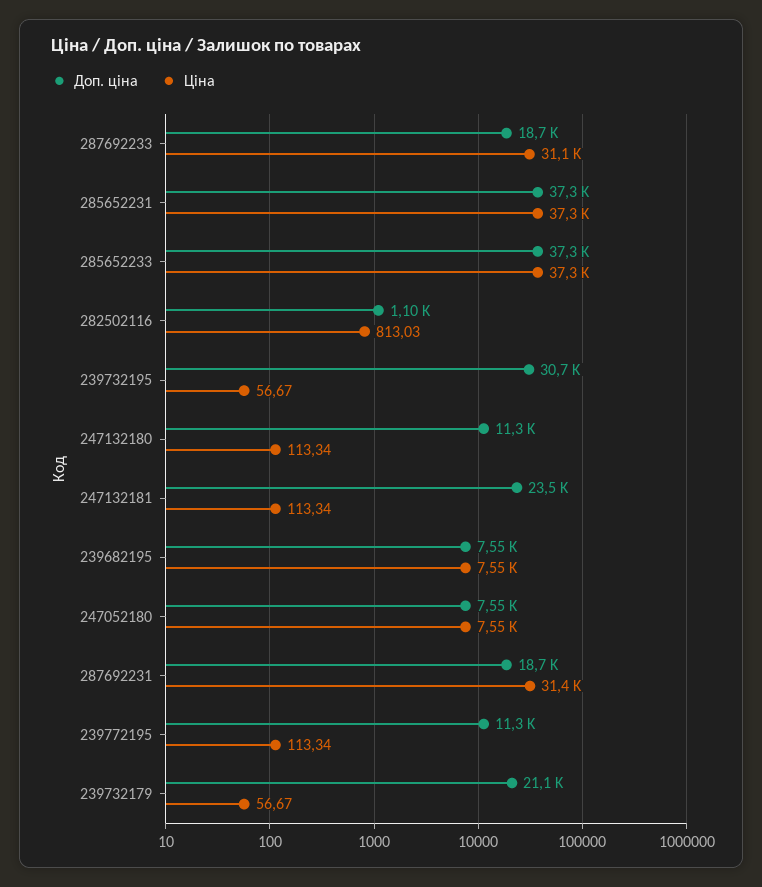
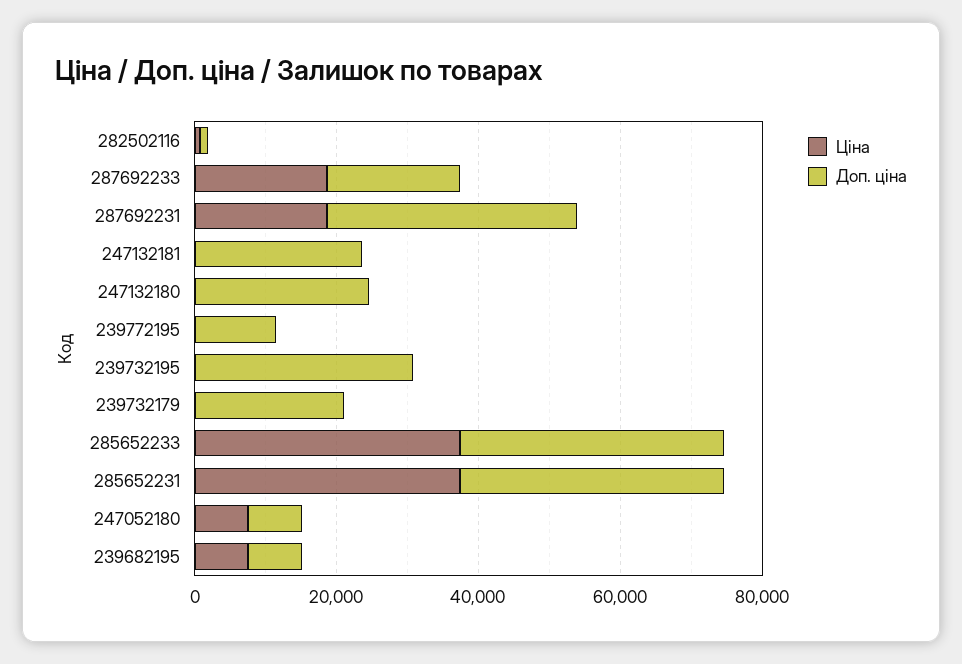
Ціна, 287692233: 31100 -> 20000
Доп. ціна, 247132180: 11300 -> 25000
Доп. ціна, 287692231: 18700 -> 35000
Ціна, 287692231: 31400 -> 20000

